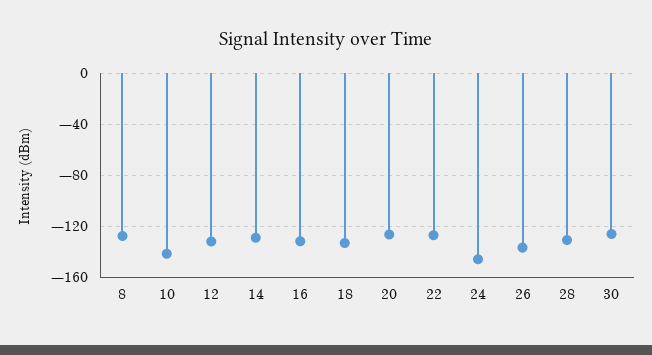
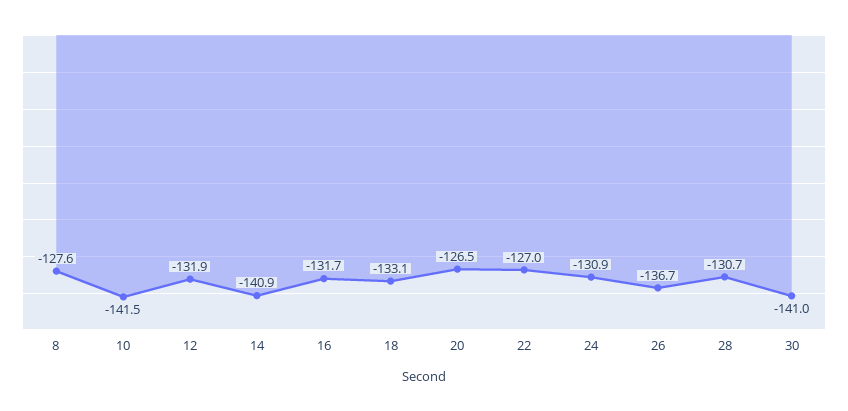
14: -130 -> -140.9
24: -145 -> -130.9
30: -125 -> -141

